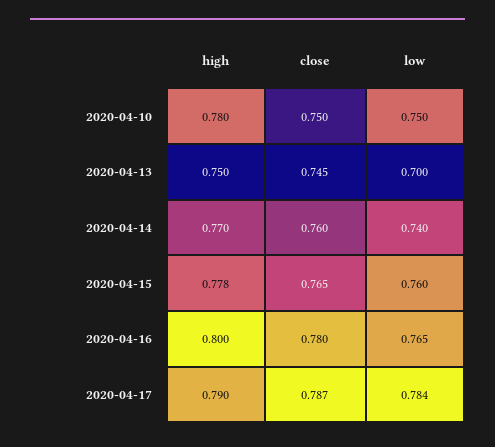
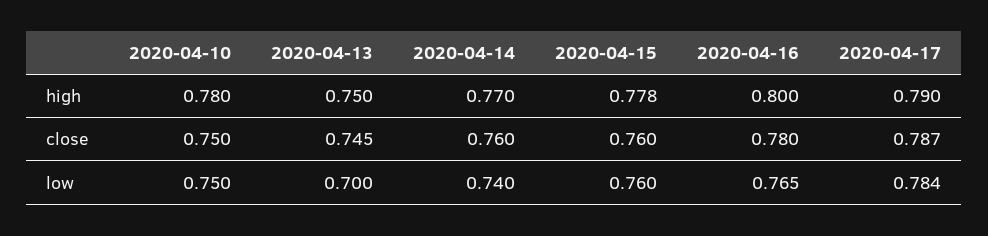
close, 2020-04-15: 0.765 -> 0.76

